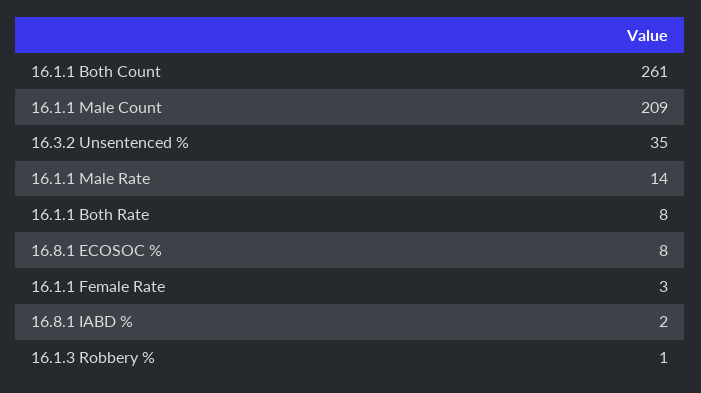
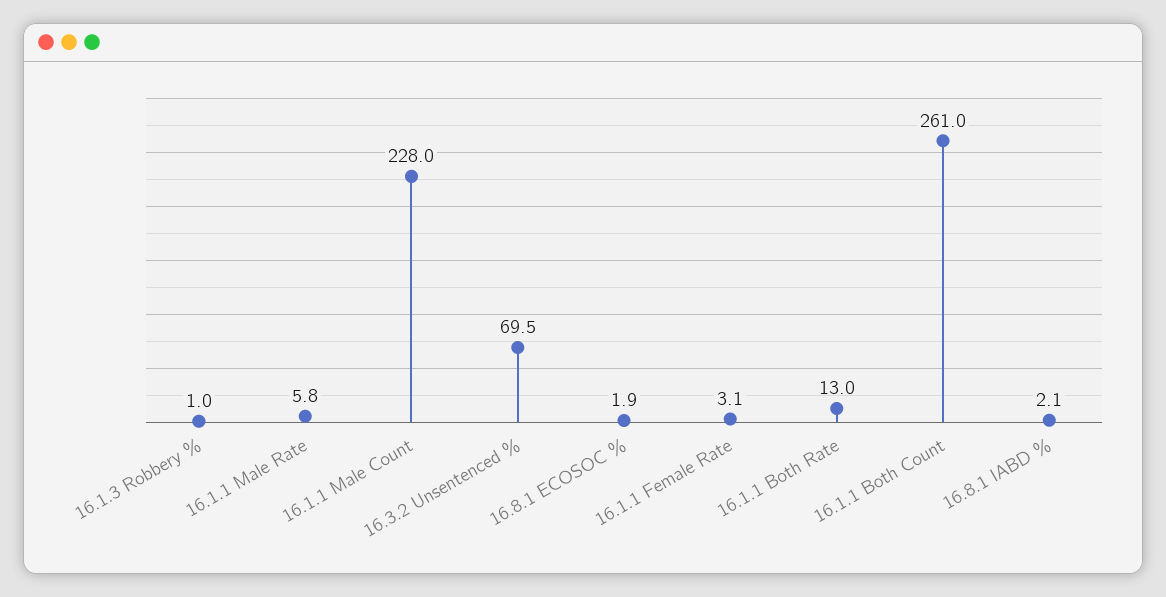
16.1.1 Male Count: 209 -> 228
16.3.2 Unsentenced %: 35 -> 69.5
16.1.1 Male Rate: 14 -> 5.8
16.1.1 Both Rate: 8 -> 13
16.8.1 ECOSOC %: 8 -> 1.9

